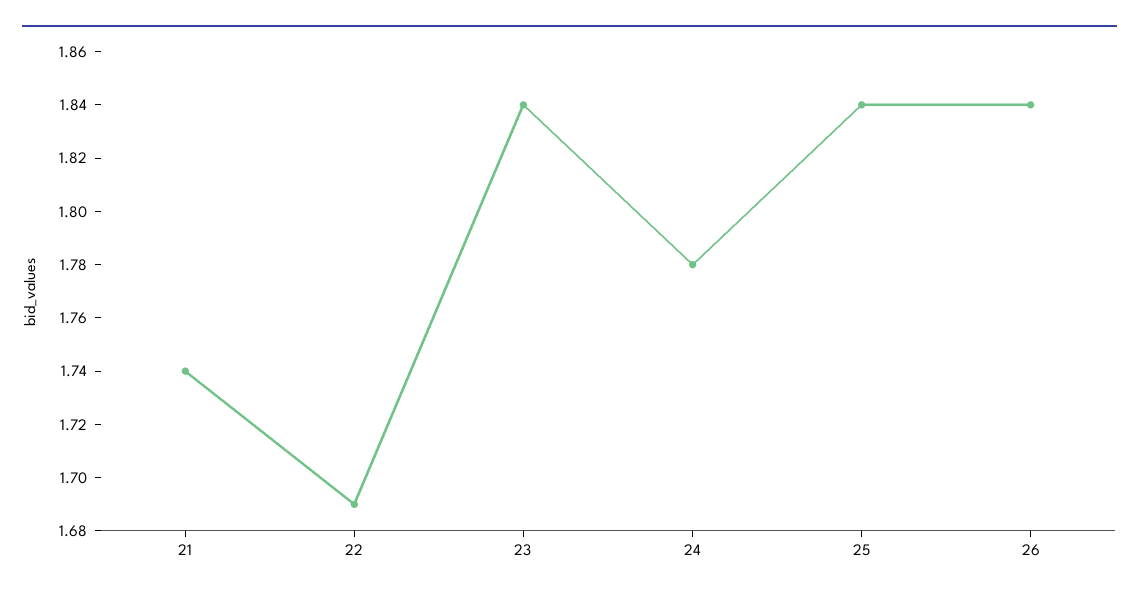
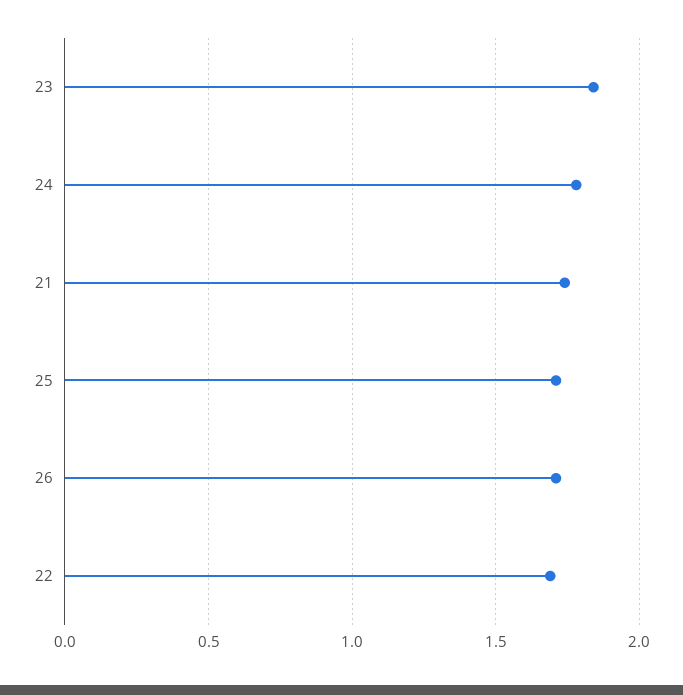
25: 1.84 -> 1.7
26: 1.84 -> 1.7

